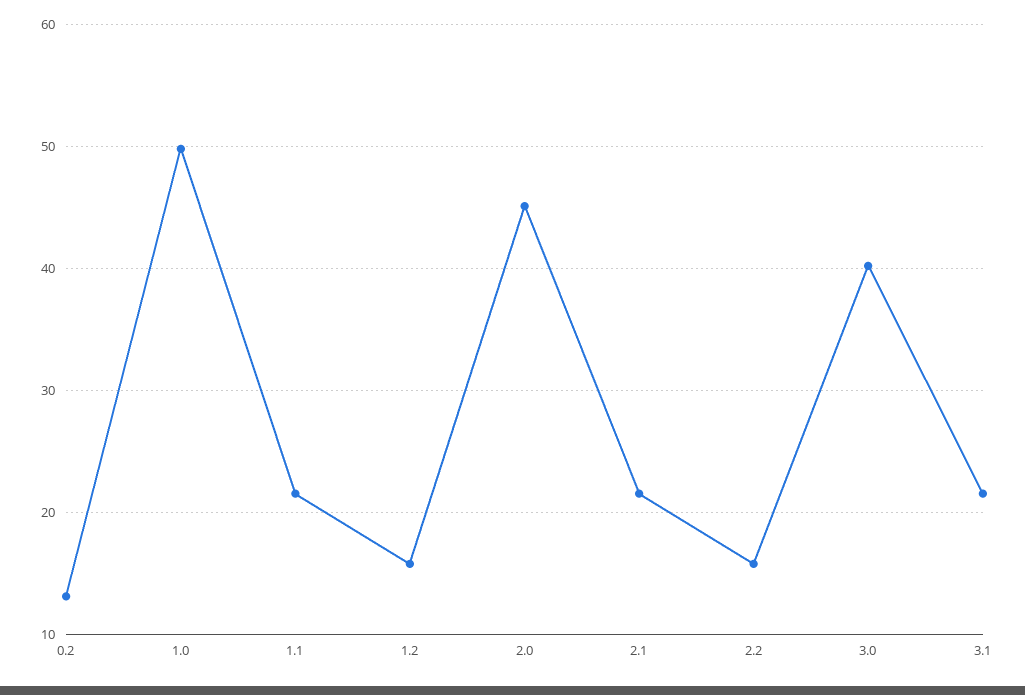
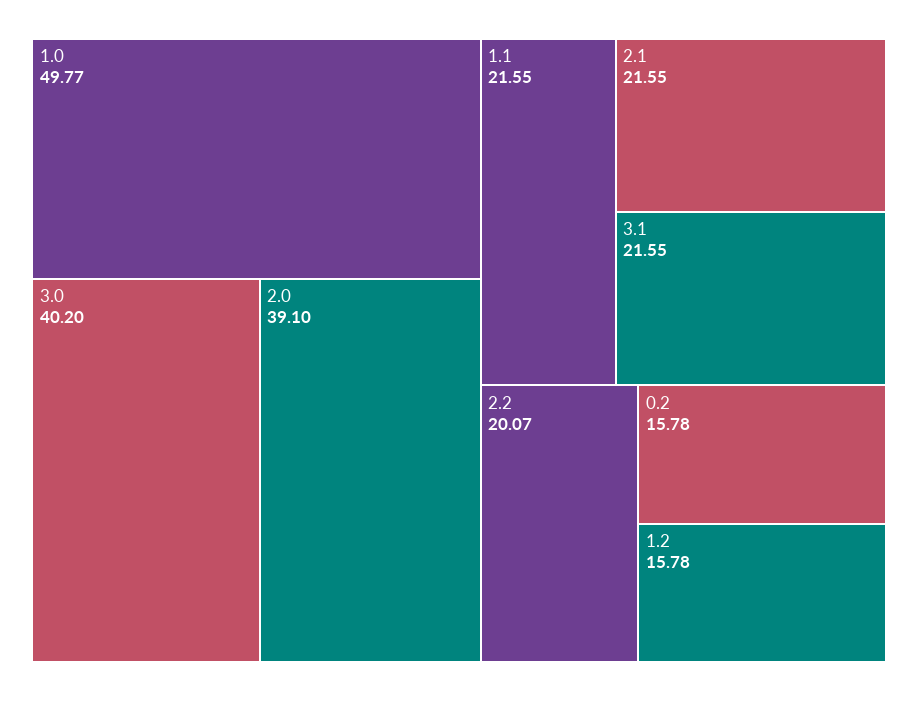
0.2: 13 -> 15.78
2.0: 45 -> 39.1
2.2: 16 -> 20.07

